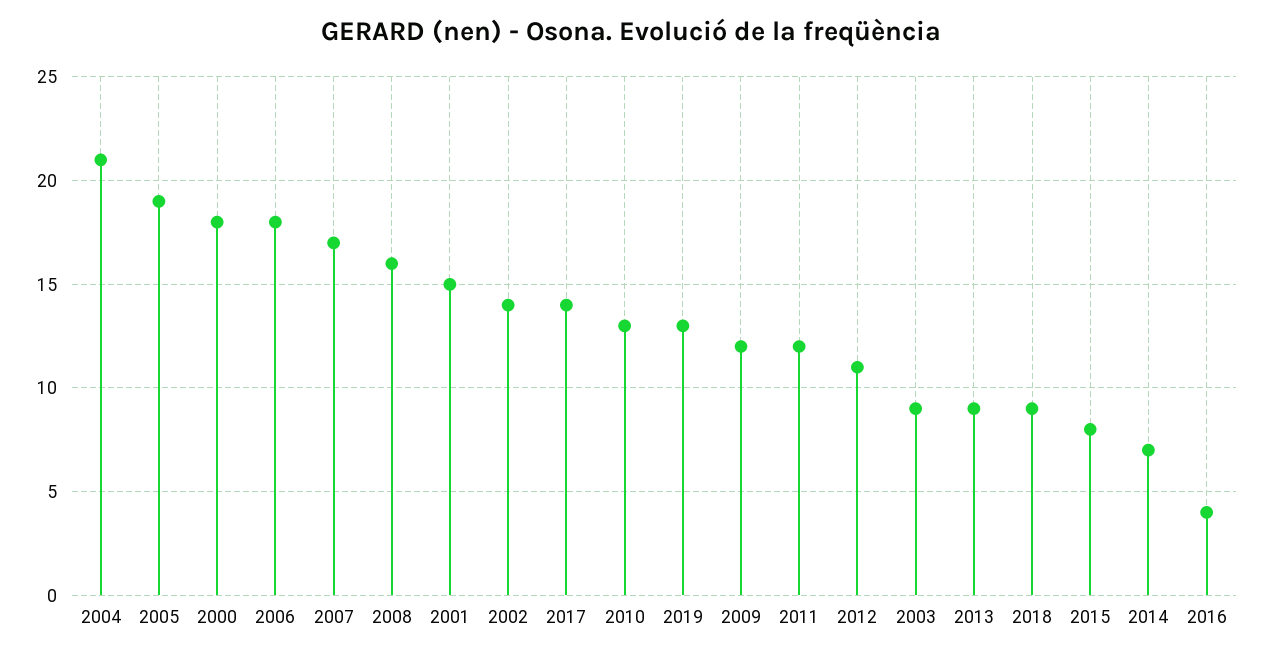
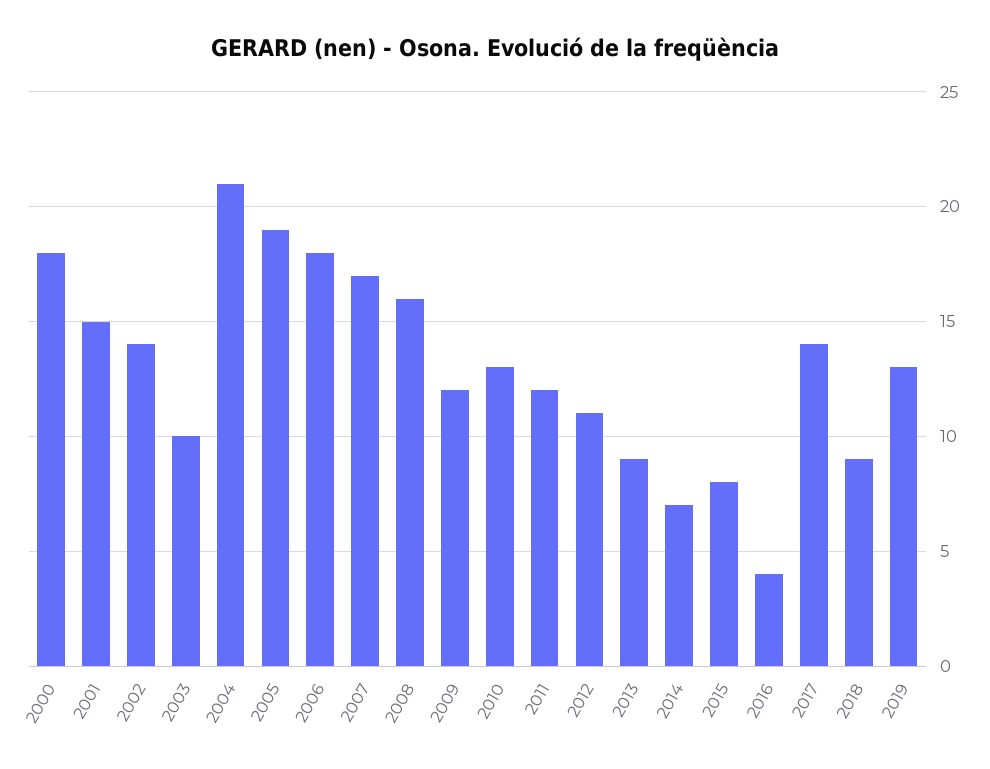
2003: 9 -> 10

